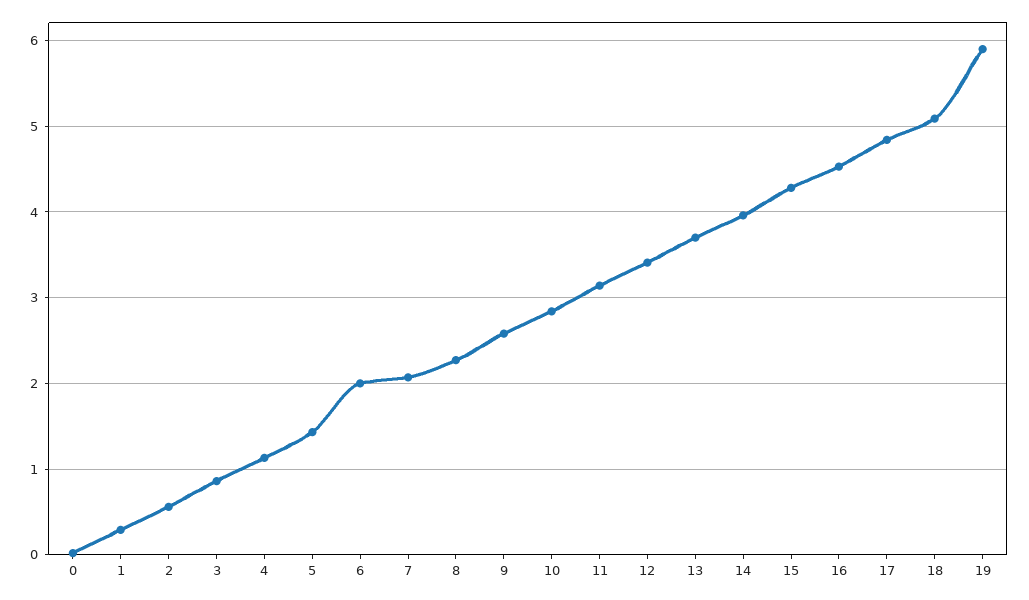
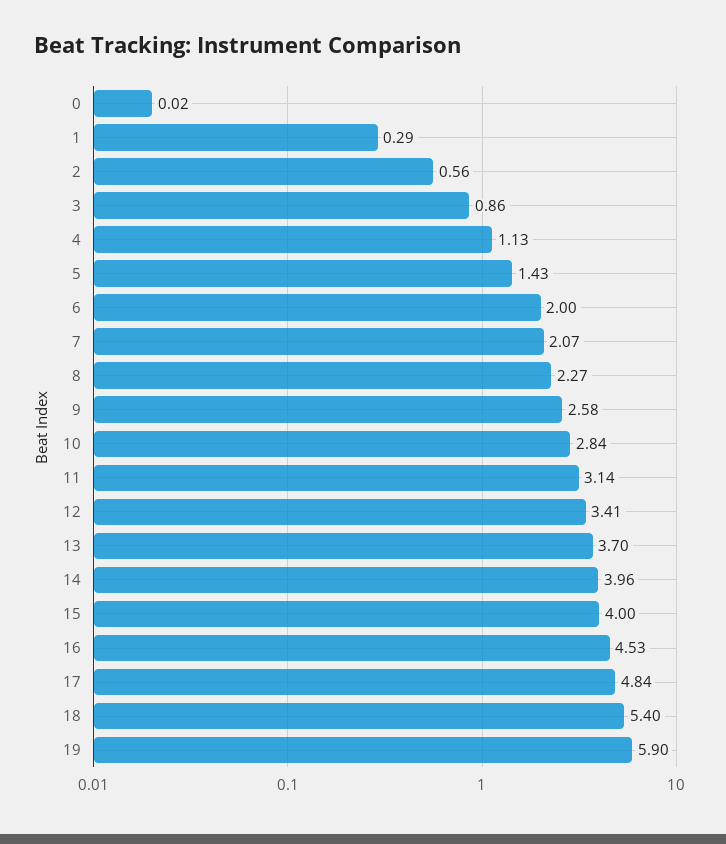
15: 4.3 -> 4
18: 5.1 -> 5.4

